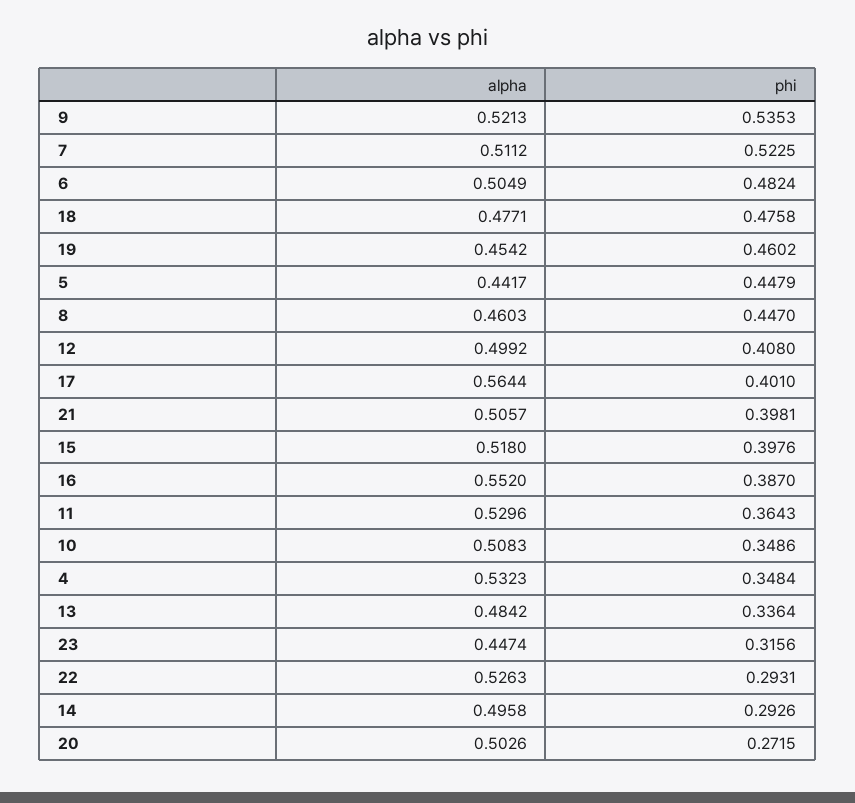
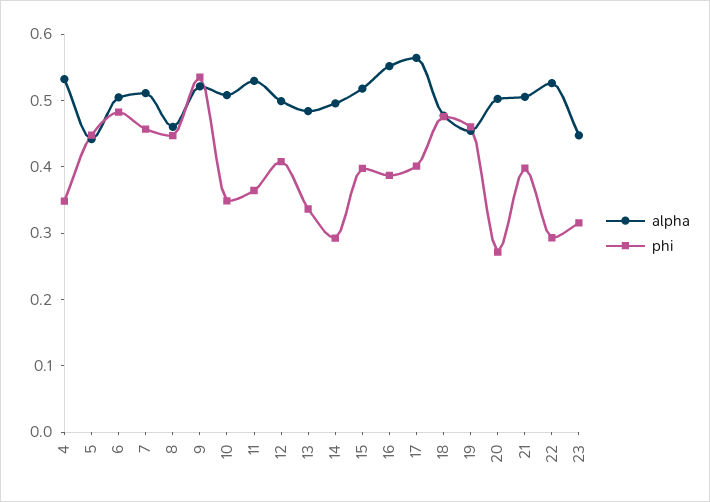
phi, 7: 0.5225 -> 0.46

